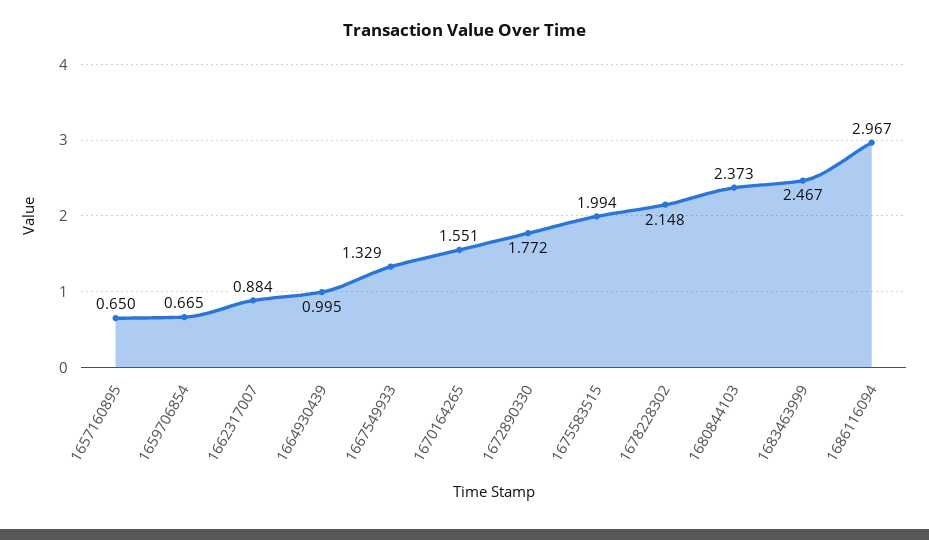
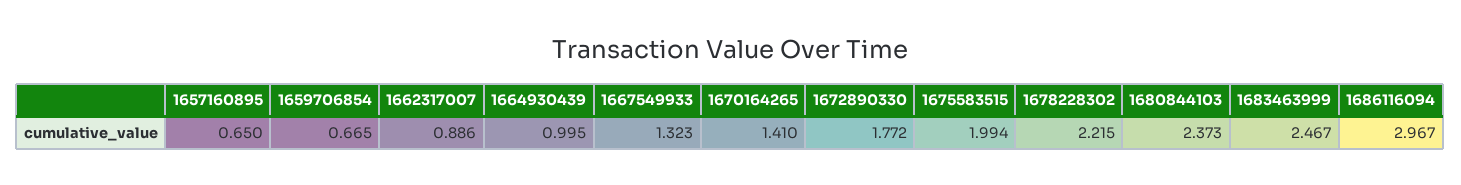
1662317007: 0.884 -> 0.886
1667549933: 1.329 -> 1.323
1670164265: 1.551 -> 1.41
1678228302: 2.148 -> 2.215

